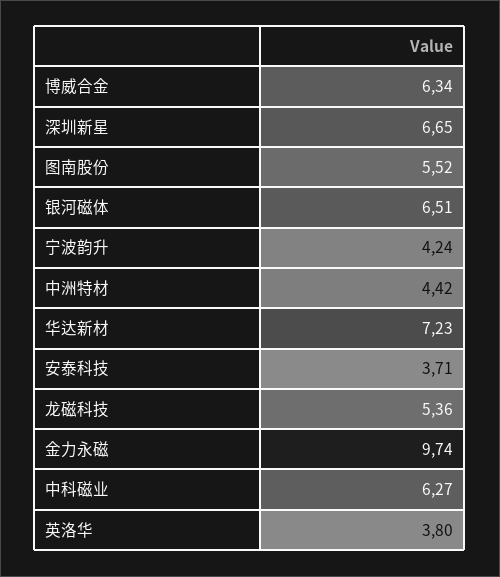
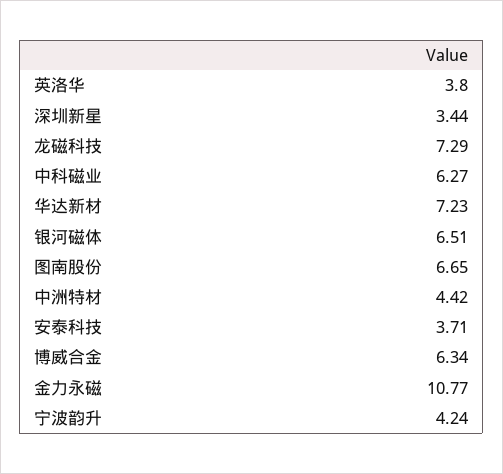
深圳新星: 6.65 -> 3.44
图南股份: 5.52 -> 6.65
龙磁科技: 5.36 -> 7.29
金力永磁: 9.74 -> 10.77

